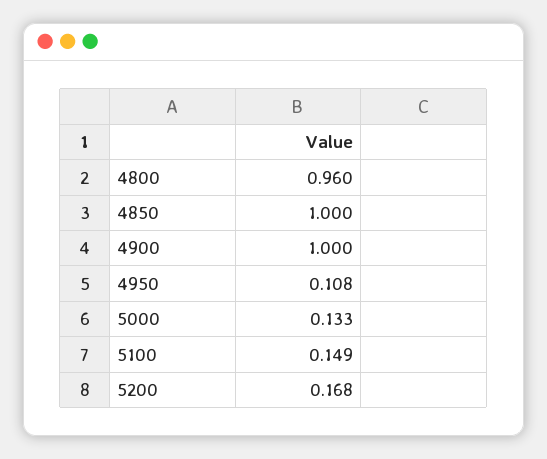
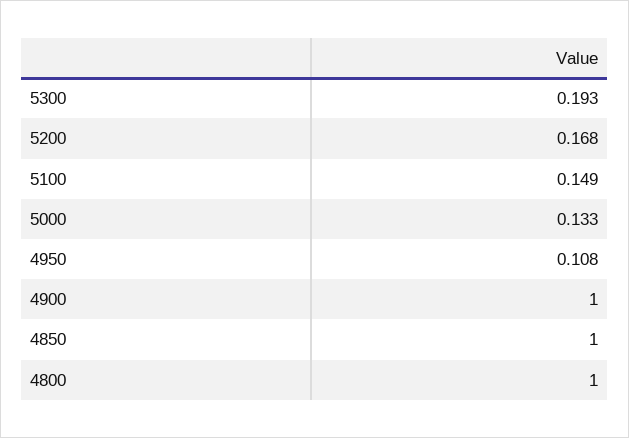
4800: 0.96 -> 1
5300: none -> 0.193

